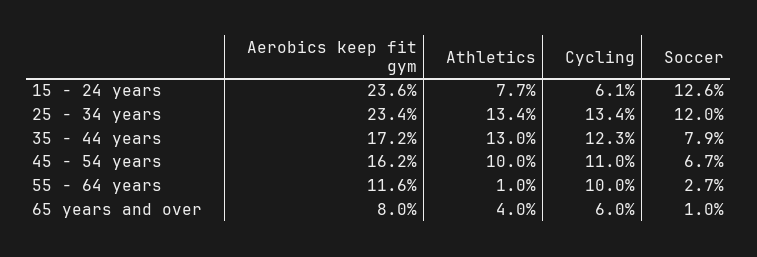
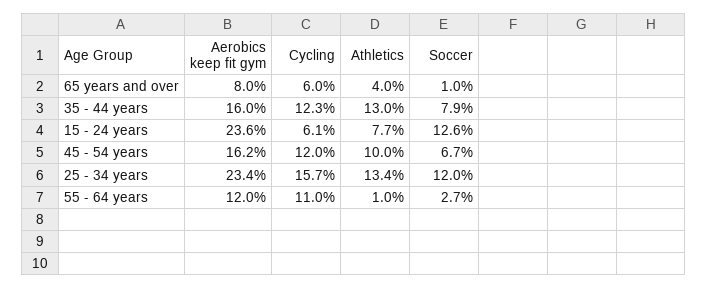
Cycling, 25 - 34 years: 13.4 -> 15.7
Aerobics keep fit gym, 35 - 44 years: 17.2 -> 16
Cycling, 45 - 54 years: 11 -> 12
Aerobics keep fit gym, 55 - 64 years: 11.6 -> 12
Cycling, 55 - 64 years: 10 -> 11

